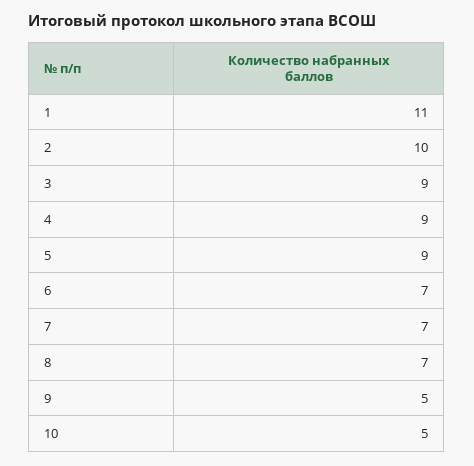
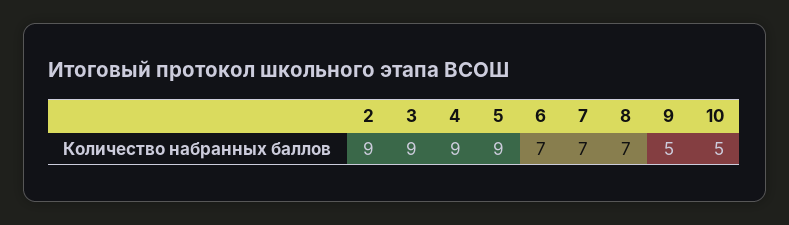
1: 11 -> none
2: 10 -> 9

